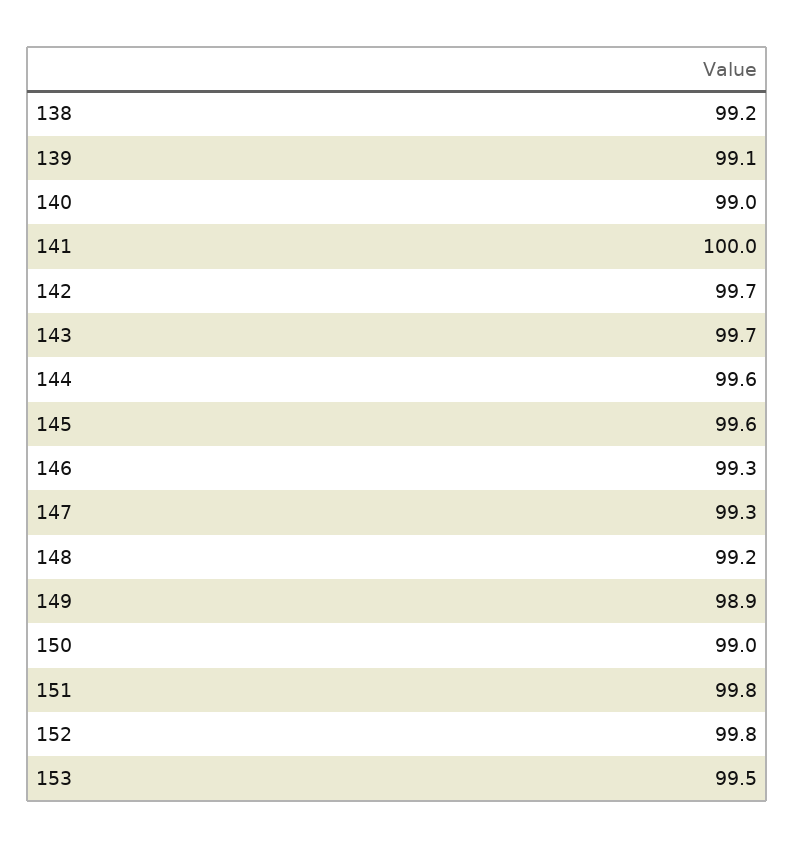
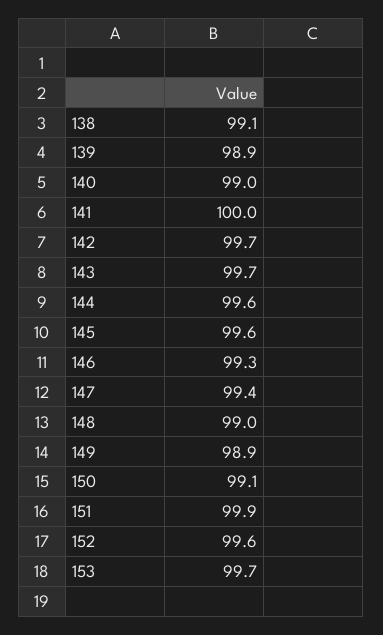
138: 99.2 -> 99.1
139: 99.1 -> 98.9
147: 99.3 -> 99.4
148: 99.2 -> 99
150: 99 -> 99.1
151: 99.8 -> 99.9
152: 99.8 -> 99.6
153: 99.5 -> 99.7

